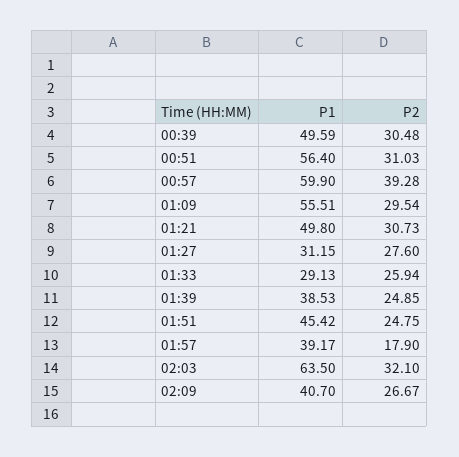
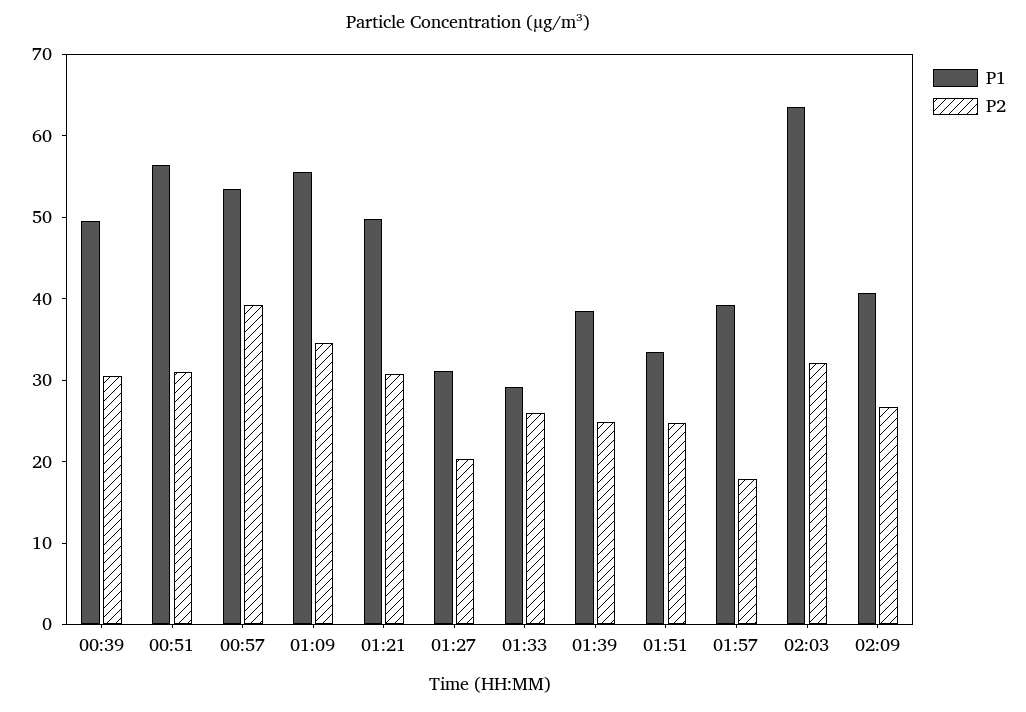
P1, 00:57: 59.9 -> 54
P2, 01:09: 29.54 -> 34
P2, 01:27: 27.6 -> 20
P1, 01:51: 45.42 -> 34

